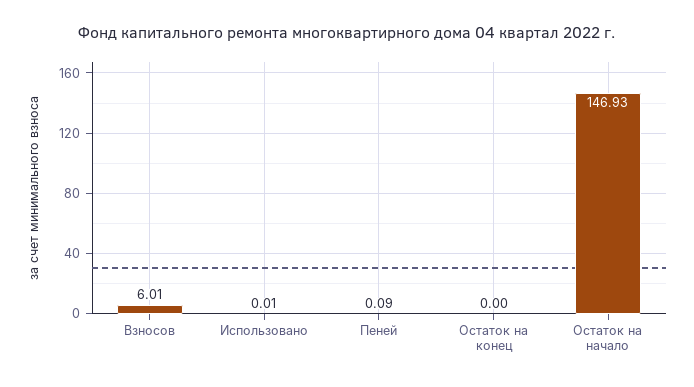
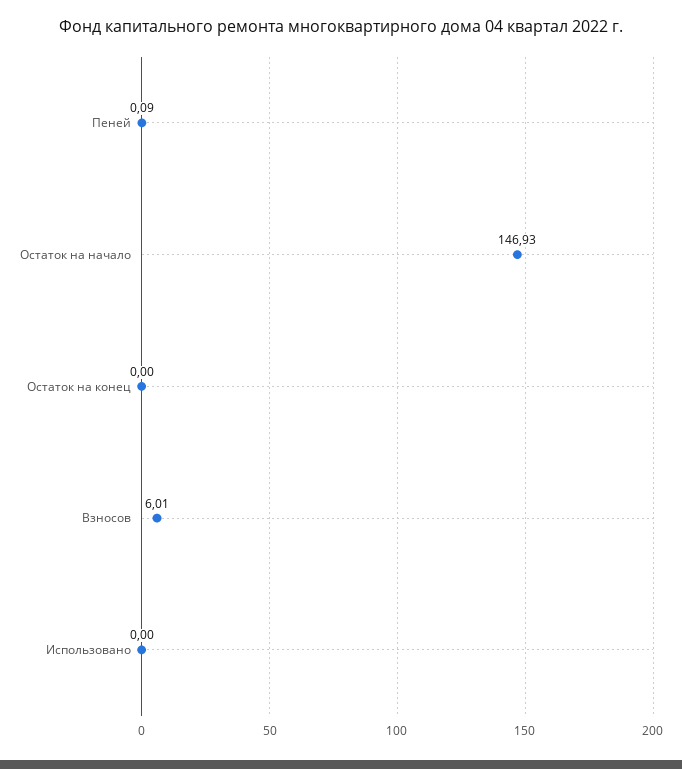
Использовано: 0.01 -> 0

